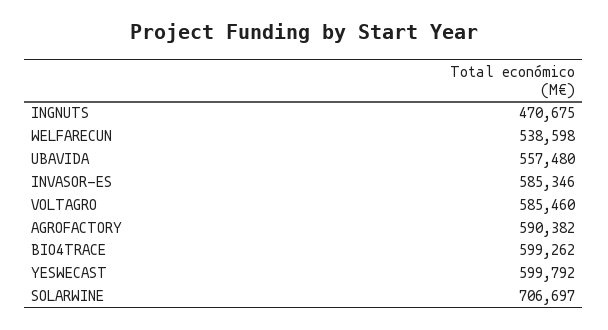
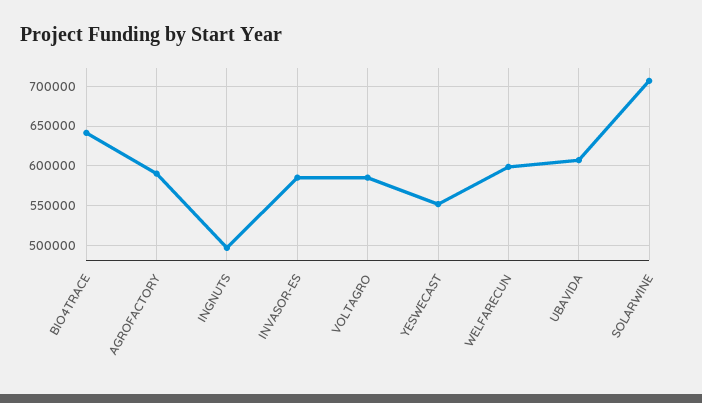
INGNUTS: 470675 -> 500000
WELFARECUN: 538598 -> 600000
UBAVIDA: 557480 -> 610000
BIO4TRACE: 599262 -> 640000
YESWECAST: 599792 -> 550000

